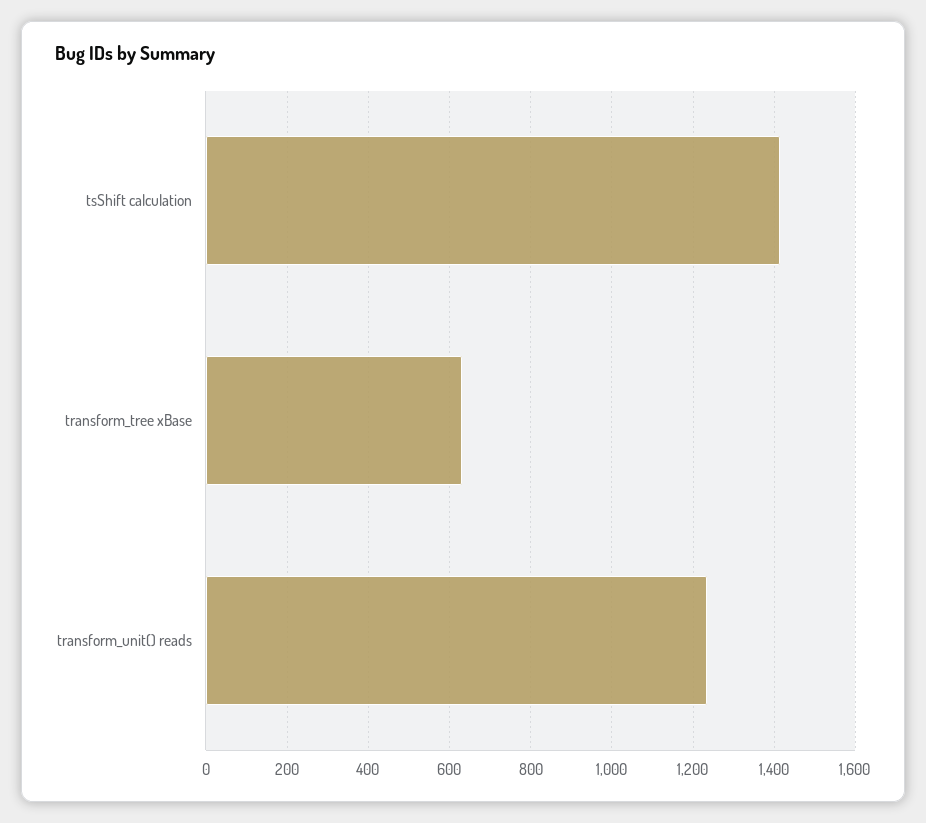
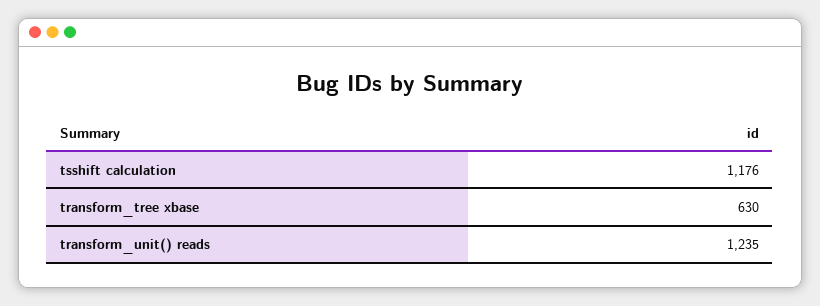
tsShift calculation: 1420 -> 1176

